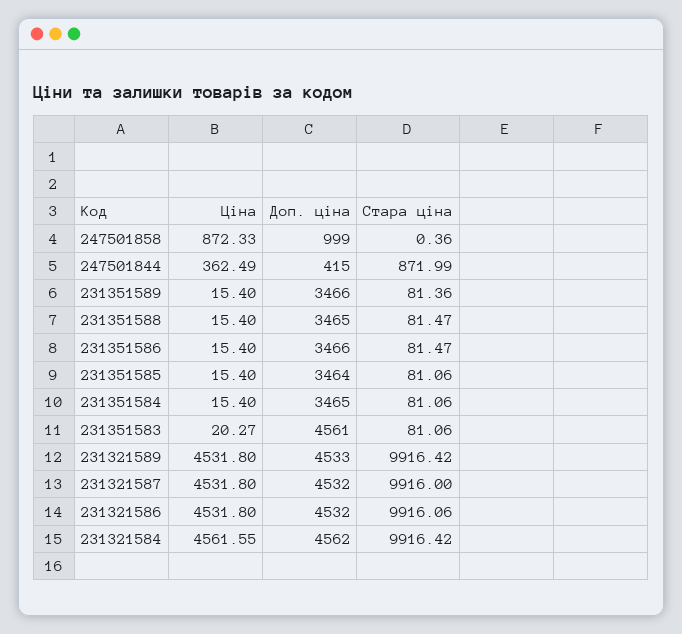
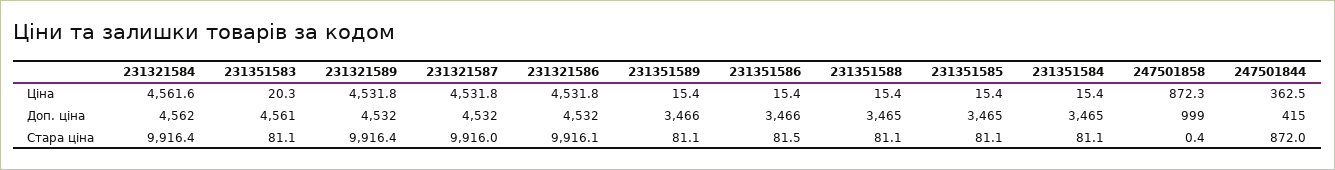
Стара ціна, 231351589: 81.36 -> 81.1
Стара ціна, 231351588: 81.47 -> 81.1
Доп. ціна, 231351585: 3464 -> 3465
Доп. ціна, 231321589: 4533 -> 4532

